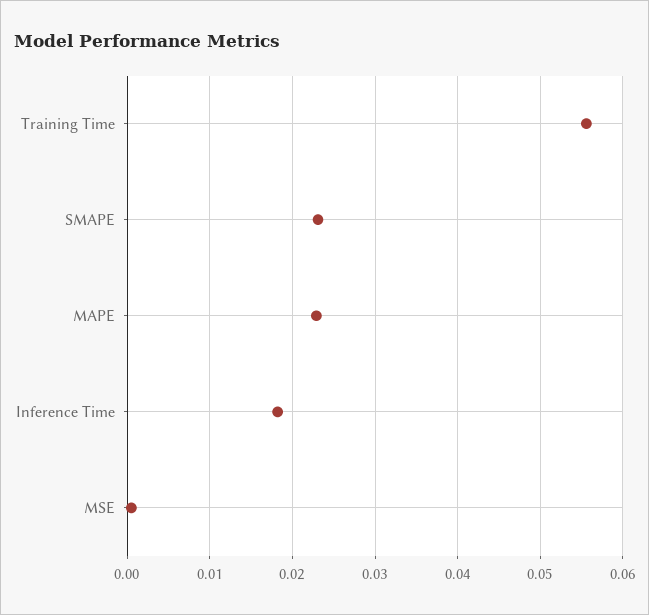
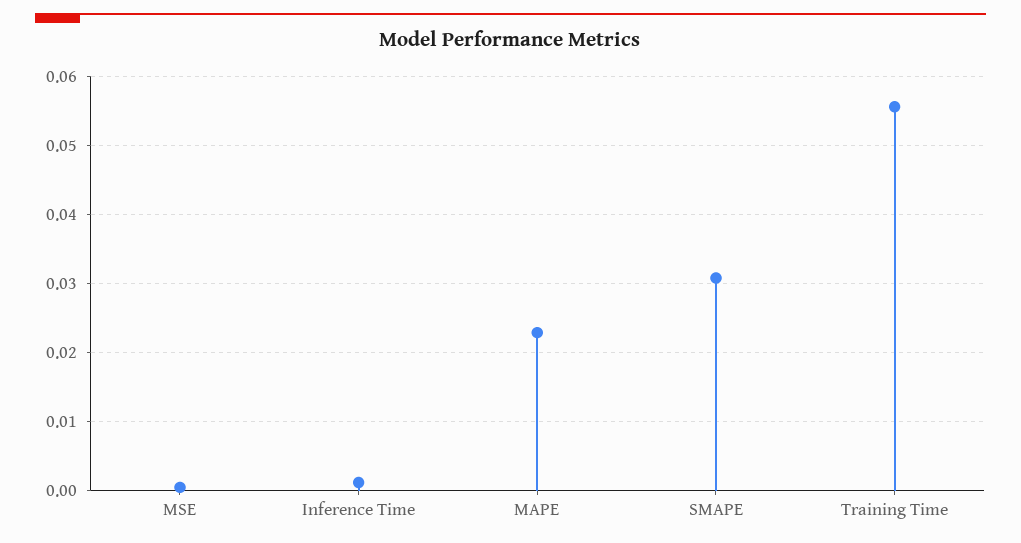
SMAPE: 0.023 -> 0.031
Inference Time: 0.018 -> 0.001

